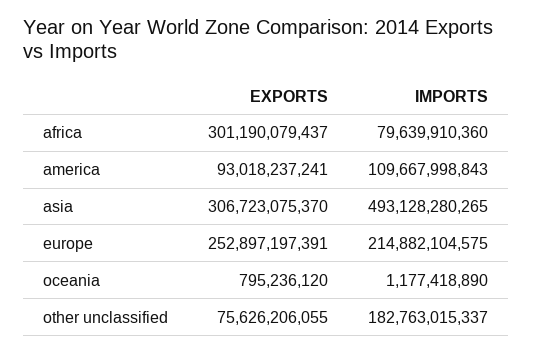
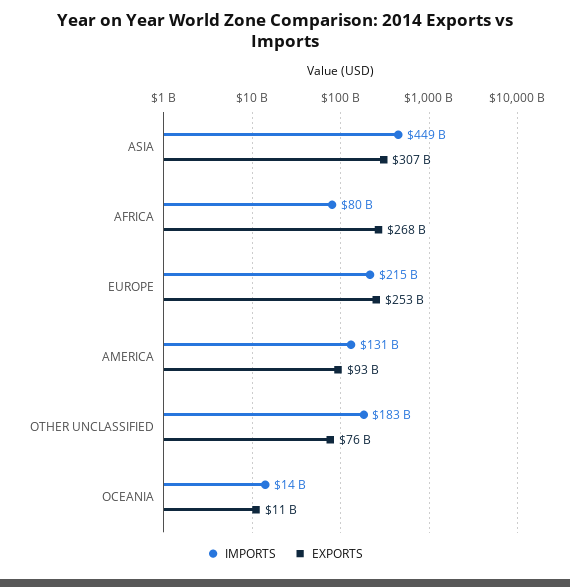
EXPORTS, africa: 301190079437 -> 268000000000
IMPORTS, america: 109667998843 -> 131000000000
IMPORTS, asia: 493128280265 -> 449000000000
EXPORTS, oceania: 795236120 -> 11000000000
IMPORTS, oceania: 1177418890 -> 14000000000

